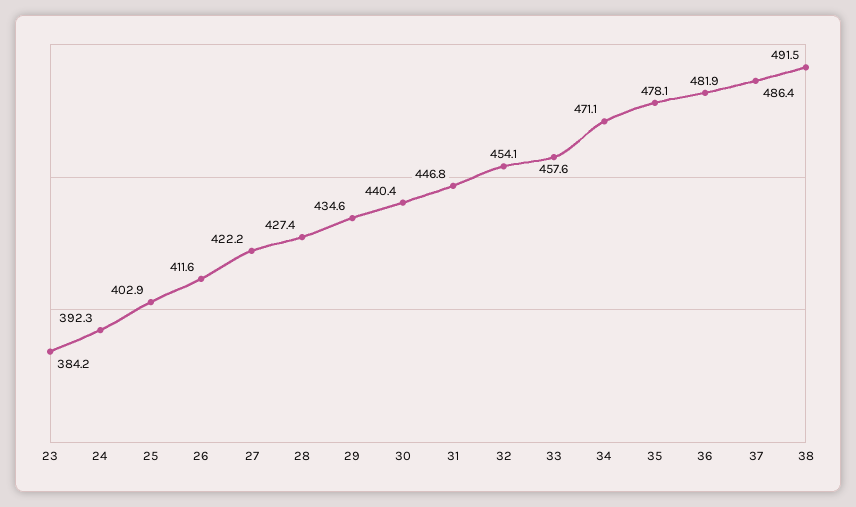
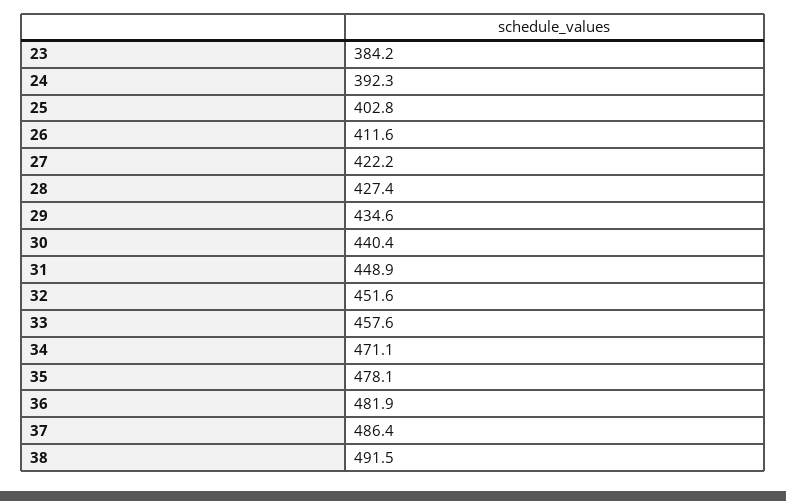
25: 402.9 -> 402.8
31: 446.8 -> 448.9
32: 454.1 -> 451.6

